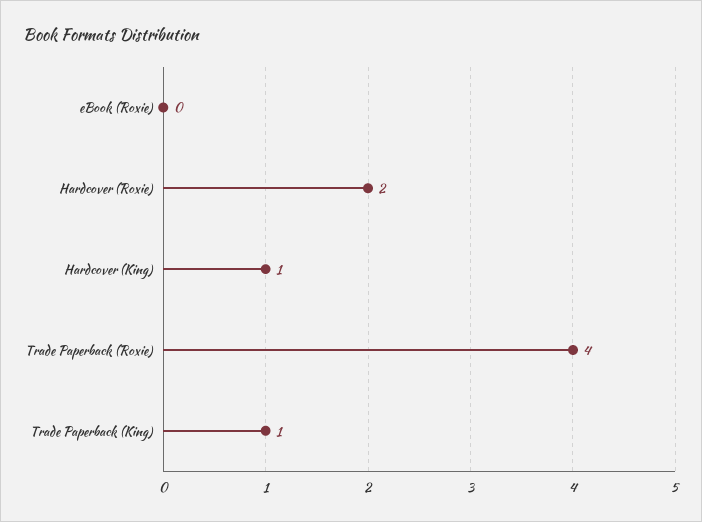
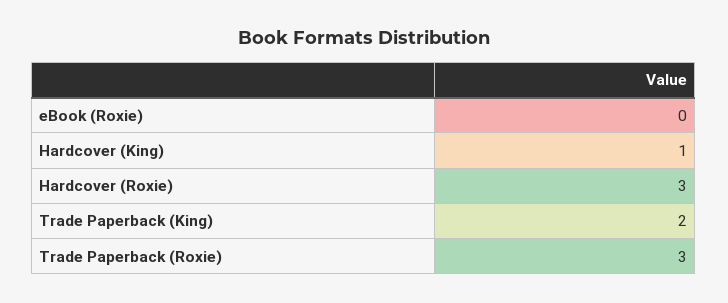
Hardcover (Roxie): 2 -> 3
Trade Paperback (Roxie): 4 -> 3
Trade Paperback (King): 1 -> 2

